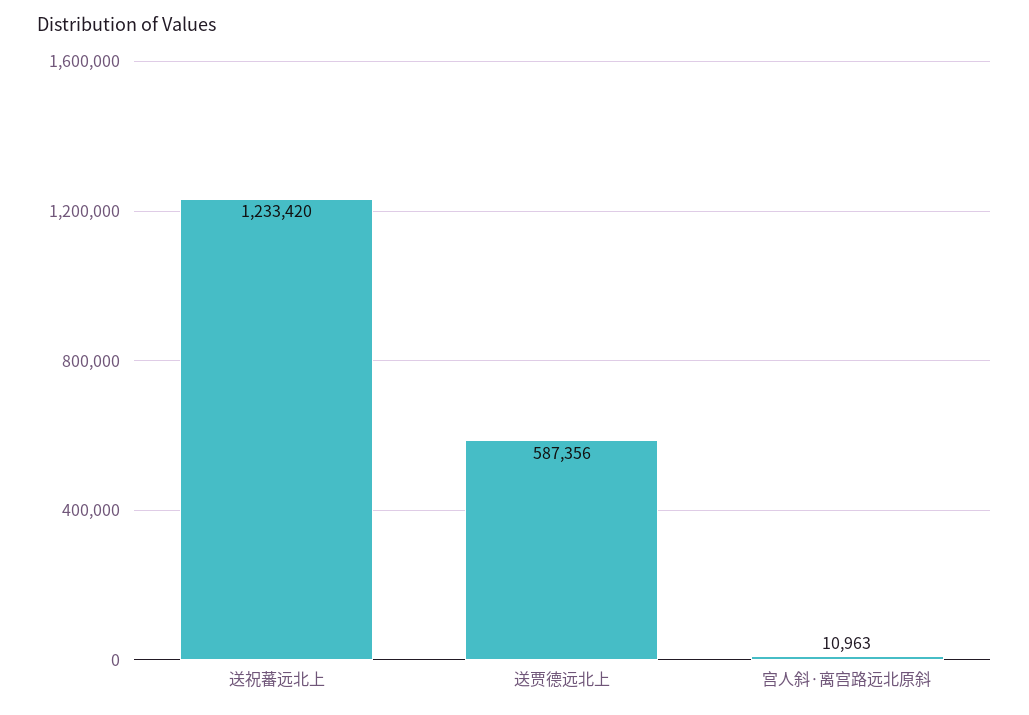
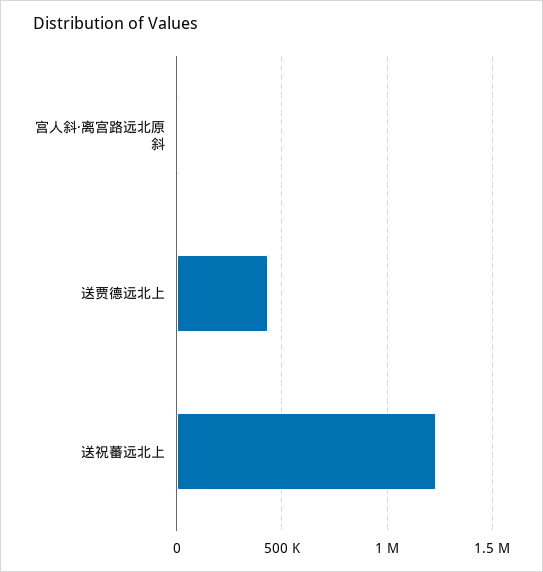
送贾德远北上: 587356 -> 450000

